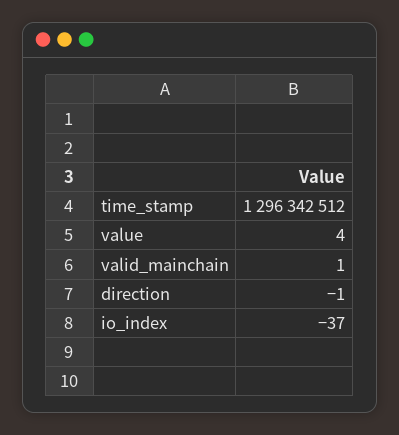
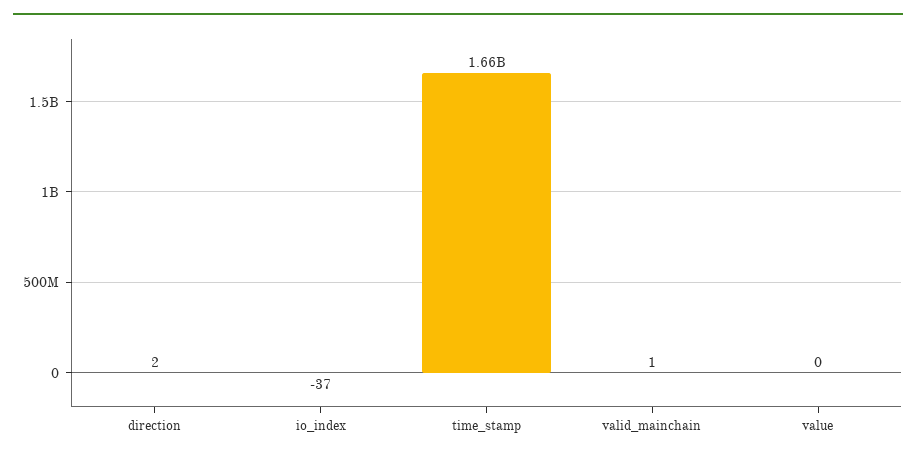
time_stamp: 1296342512 -> 1660000000
value: 4 -> 0
direction: -1 -> 2

